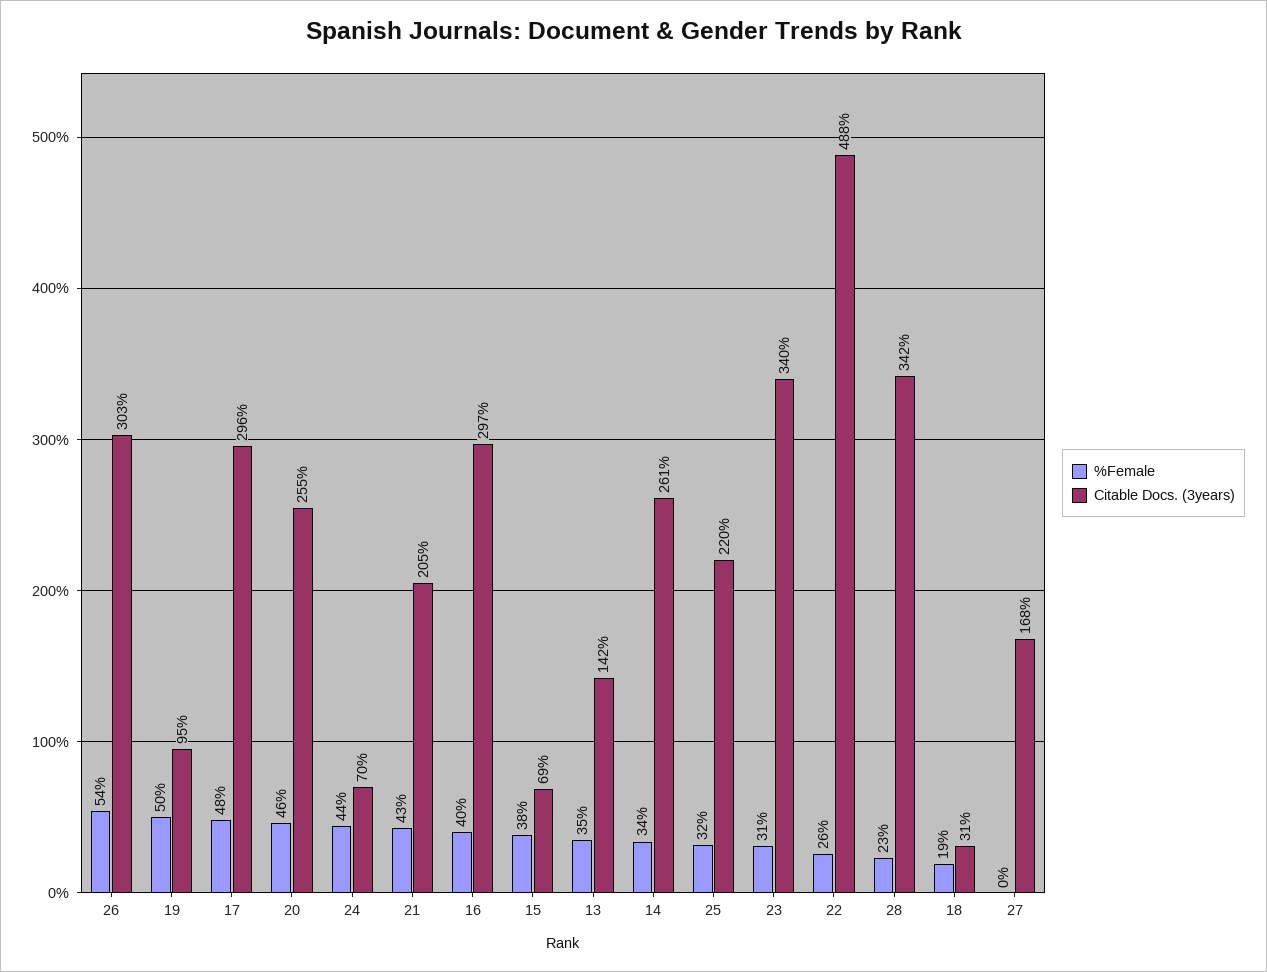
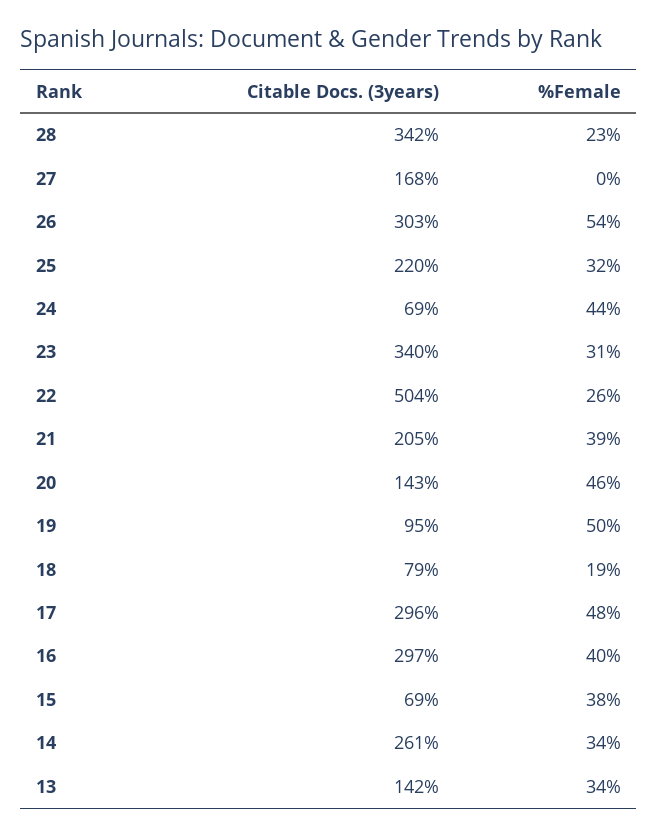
Citable Docs. (3years), 20: 255 -> 143
Citable Docs. (3years), 24: 70 -> 69
%Female, 21: 43 -> 39
%Female, 13: 35 -> 34
Citable Docs. (3years), 22: 488 -> 504
Citable Docs. (3years), 18: 31 -> 79

